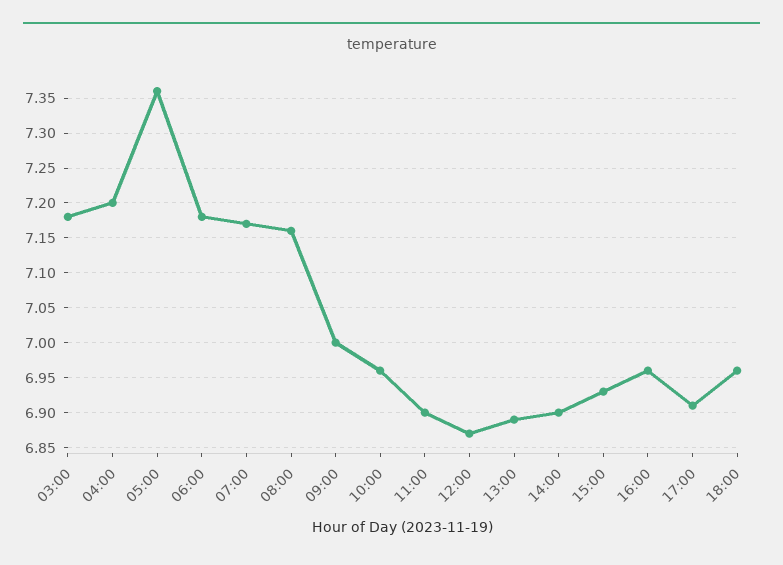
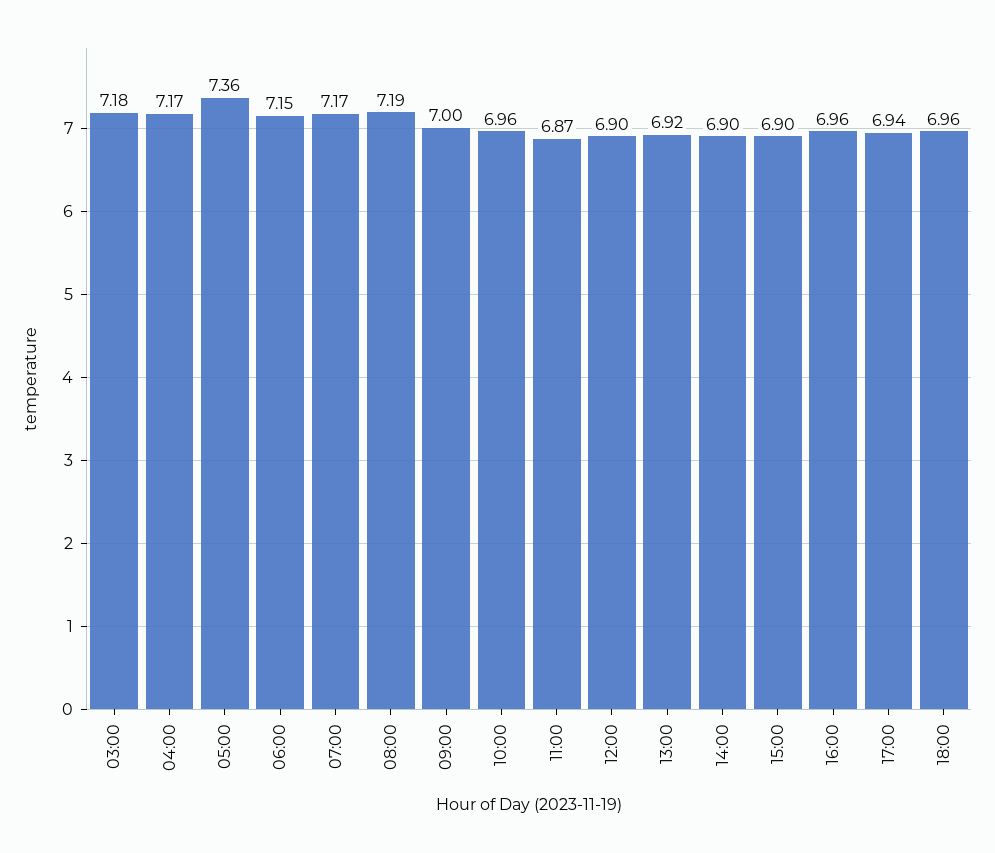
04:00: 7.2 -> 7.17
06:00: 7.18 -> 7.15
08:00: 7.16 -> 7.19
11:00: 6.9 -> 6.87
12:00: 6.87 -> 6.9
13:00: 6.89 -> 6.92
15:00: 6.93 -> 6.9
17:00: 6.91 -> 6.94

